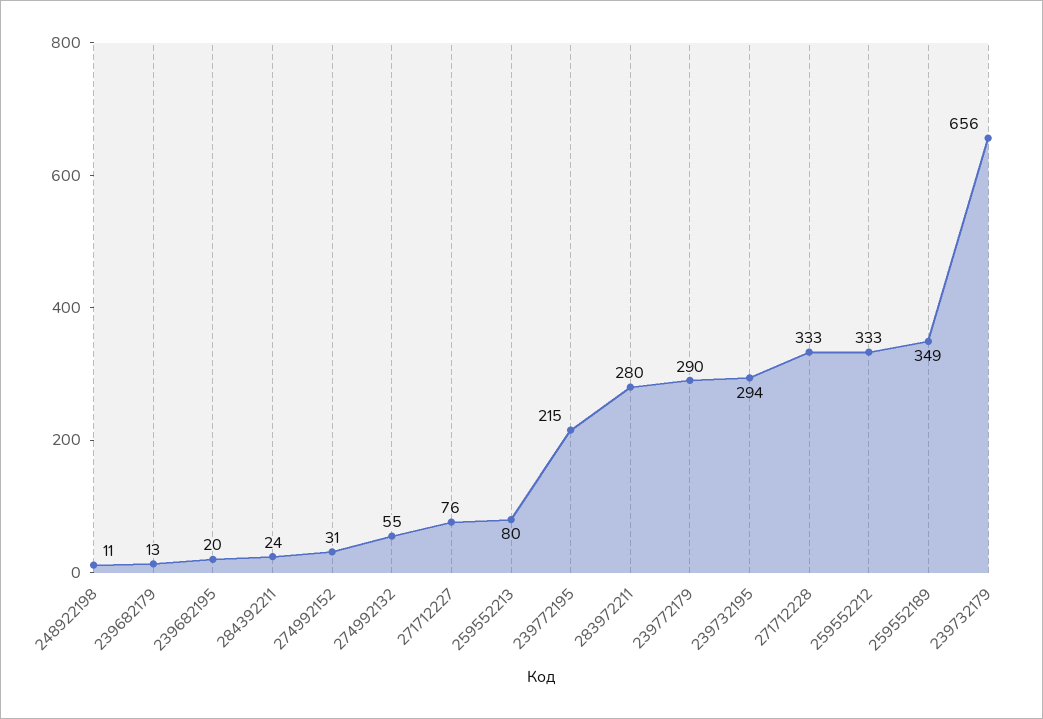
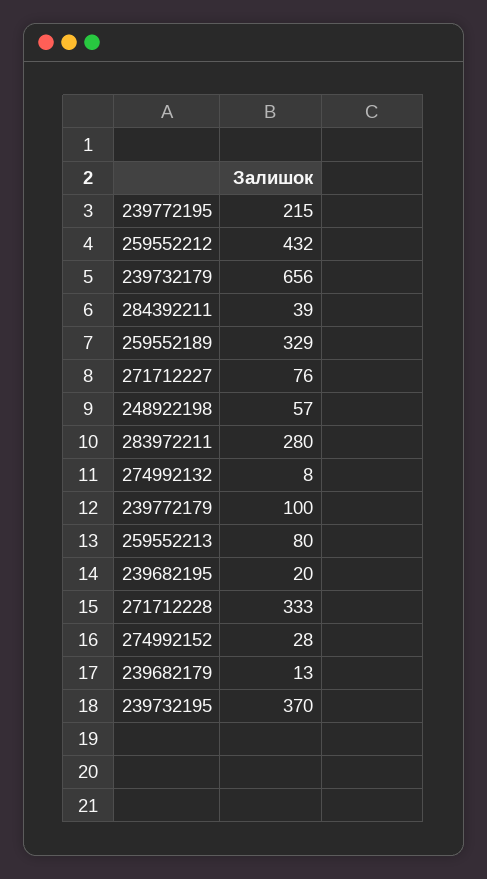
248922198: 11 -> 57
284392211: 24 -> 39
274992152: 31 -> 28
274992132: 55 -> 8
239772179: 290 -> 100
239732195: 294 -> 370
259552212: 333 -> 432
259552189: 349 -> 329

